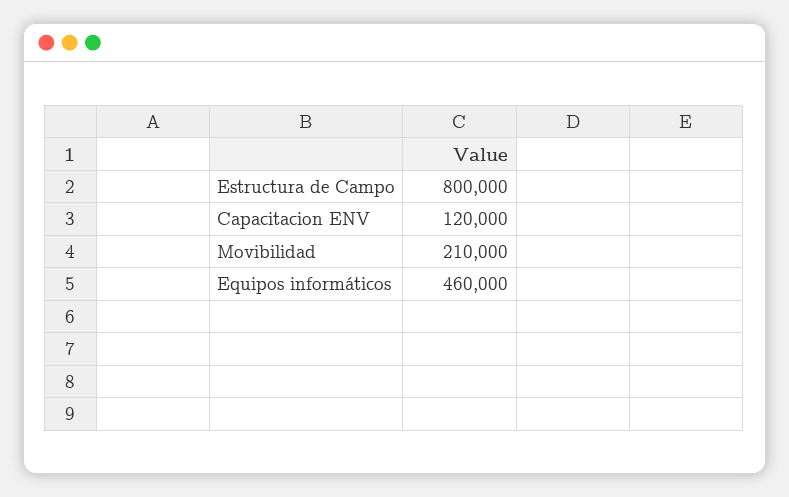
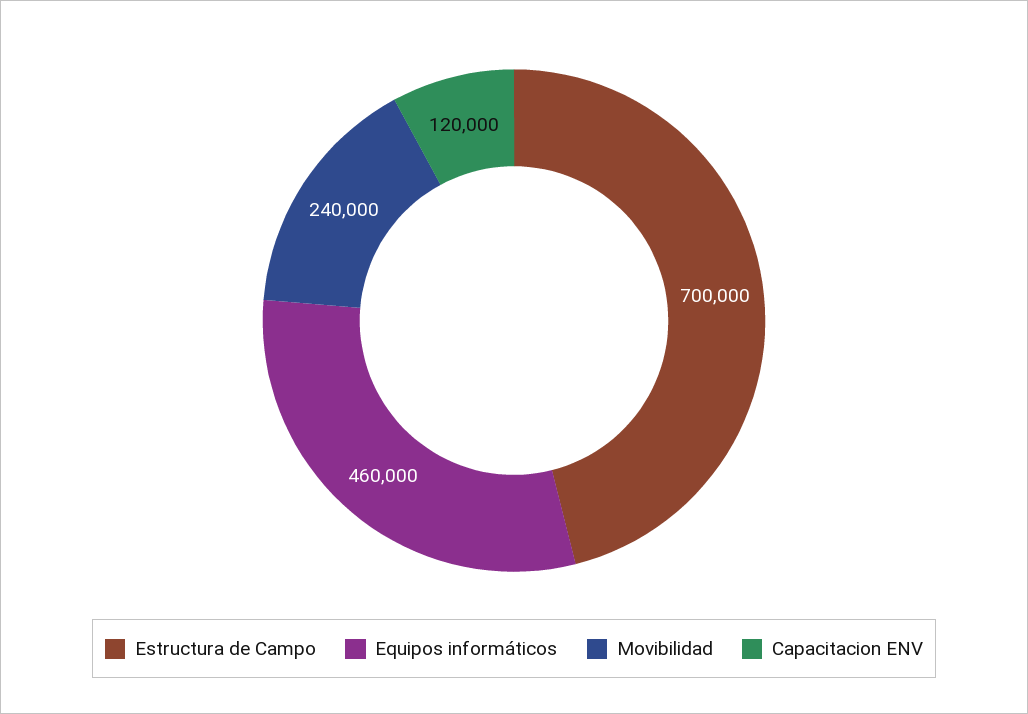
Estructura de Campo: 800000 -> 700000
Movibilidad: 210000 -> 240000

